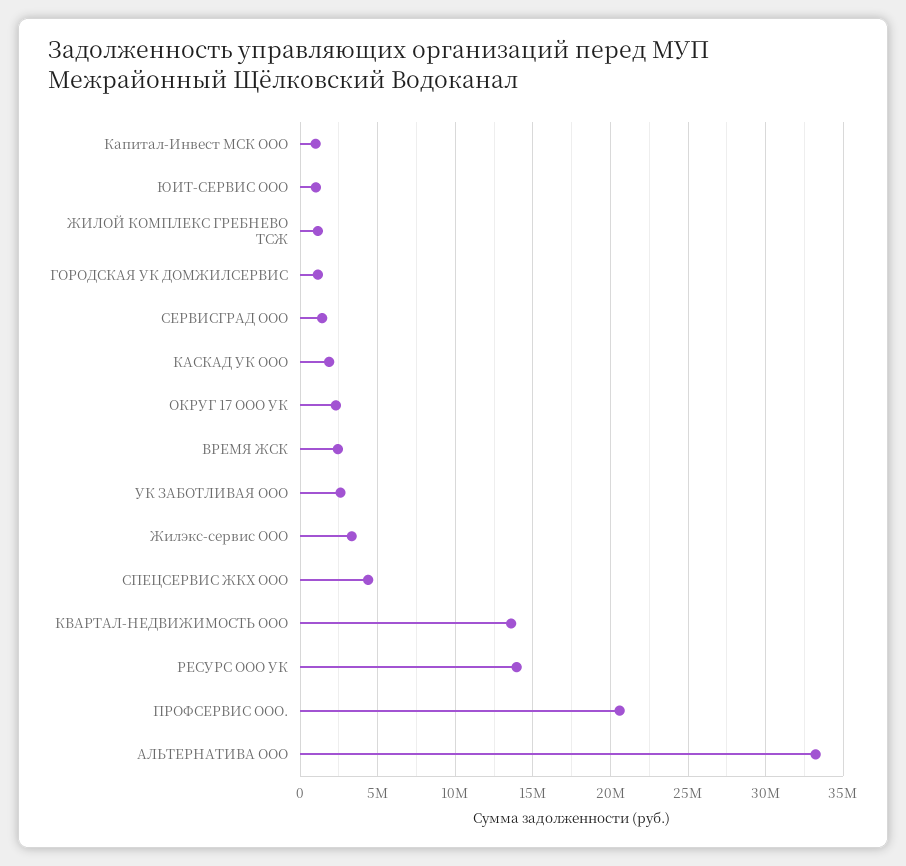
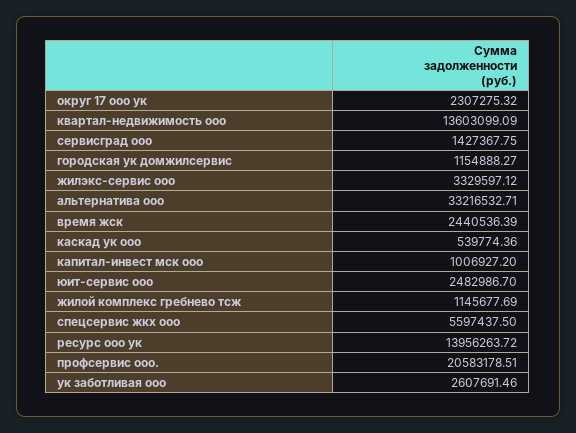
ЮИТ-СЕРВИС ООО: 1000000 -> 2482986.7
КАСКАД УК ООО: 2000000 -> 539774.36
СПЕЦСЕРВИС ЖКХ ООО: 4500000 -> 5597437.5

